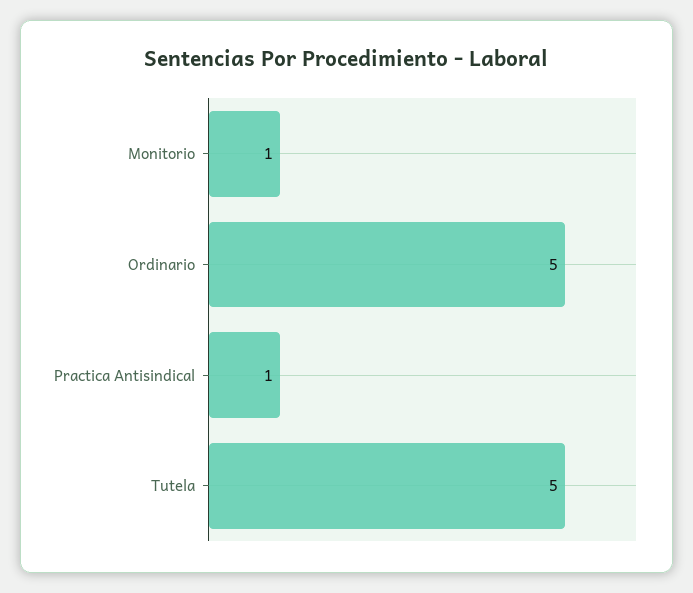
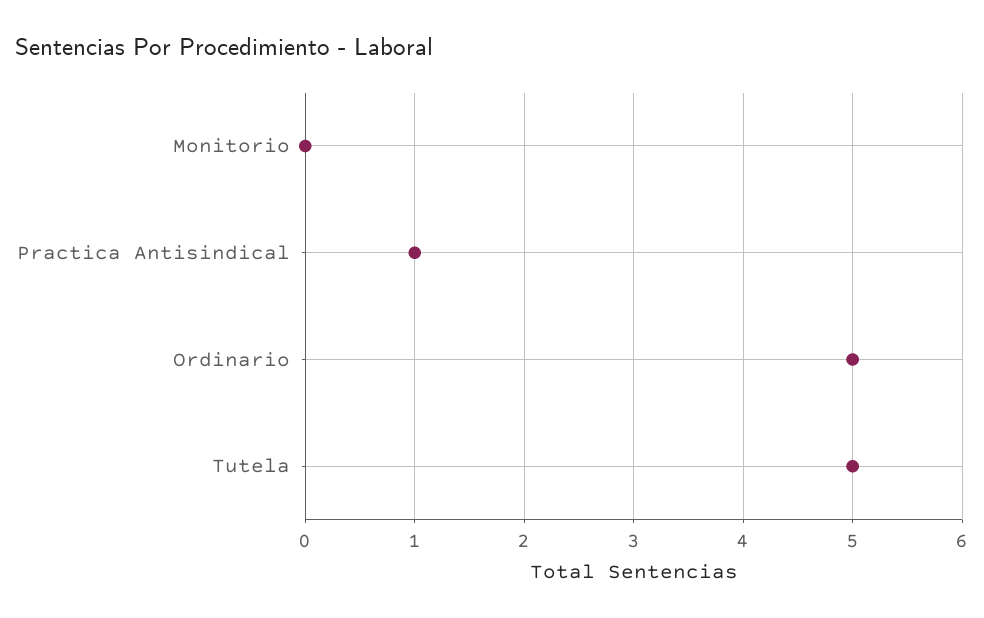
Monitorio: 1 -> 0

